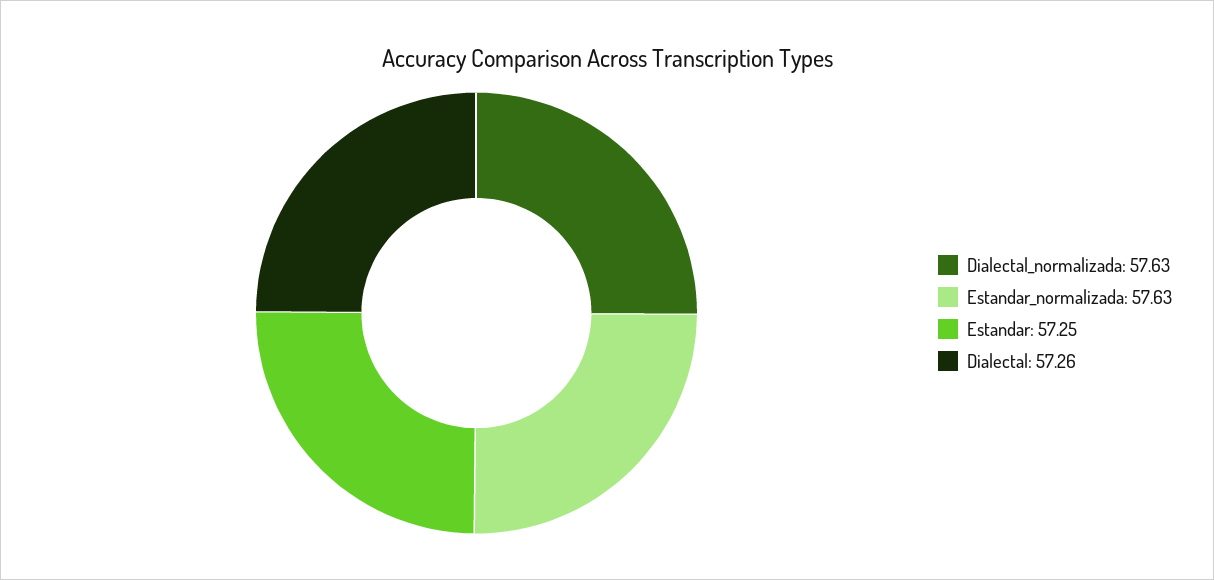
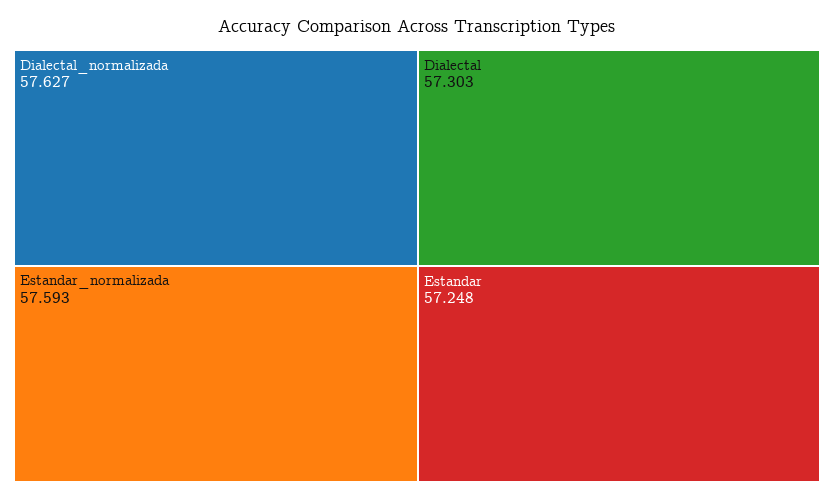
Estandar_normalizada: 57.63 -> 57.593
Dialectal: 57.26 -> 57.303

